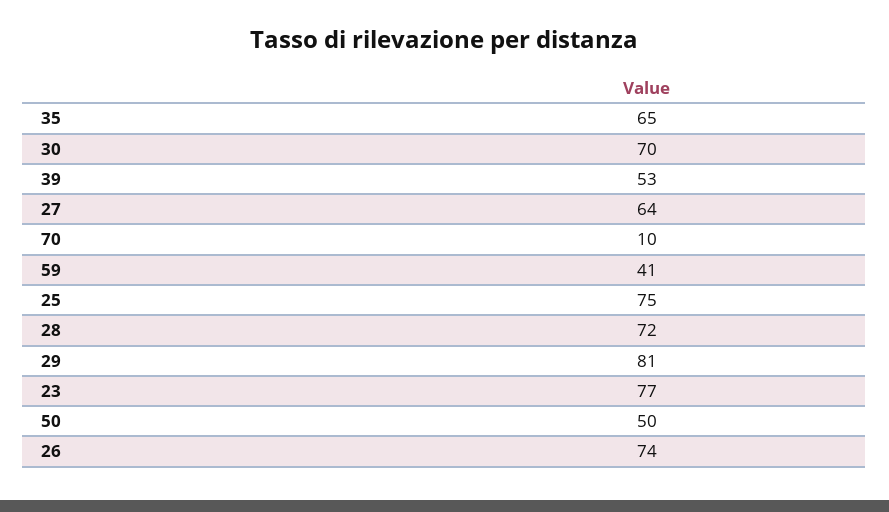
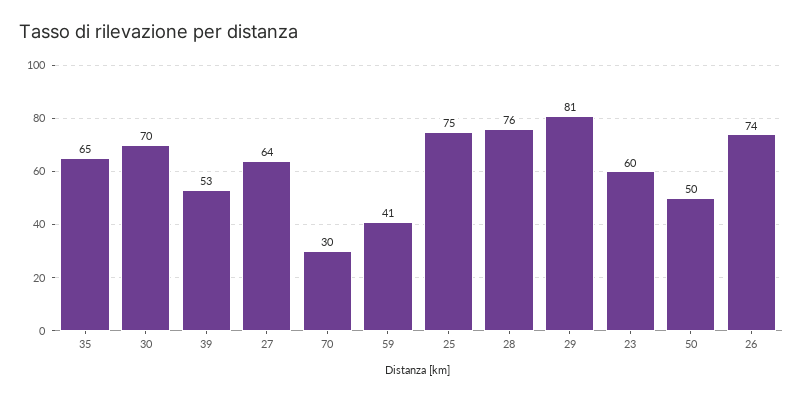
70: 10 -> 30
28: 72 -> 76
23: 77 -> 60

